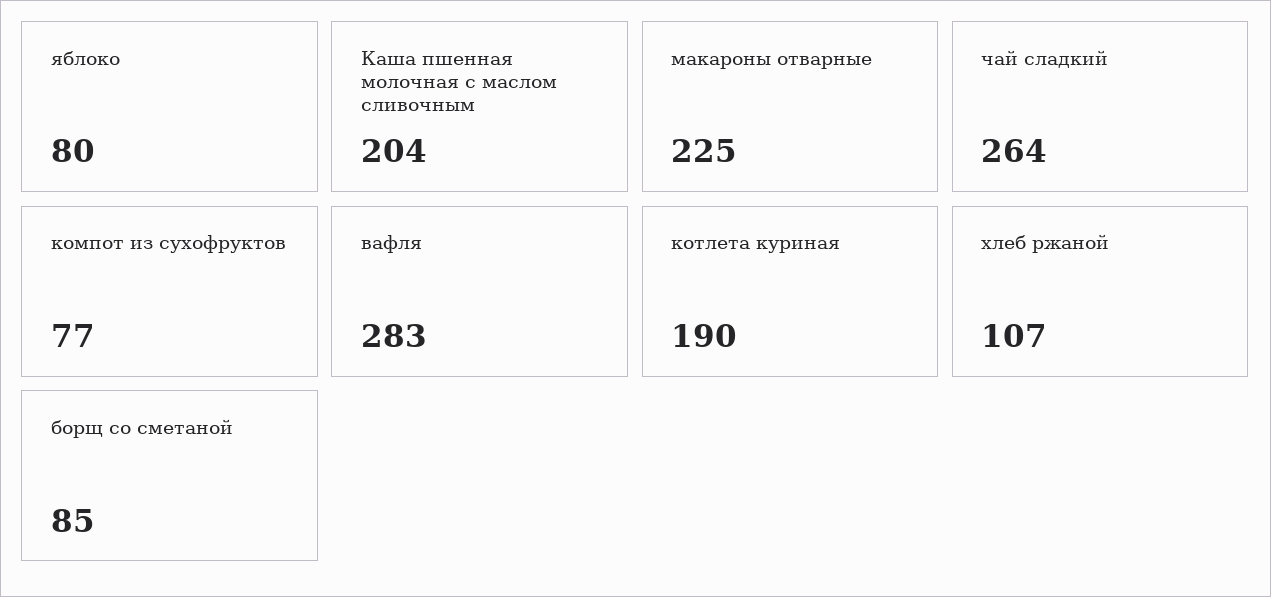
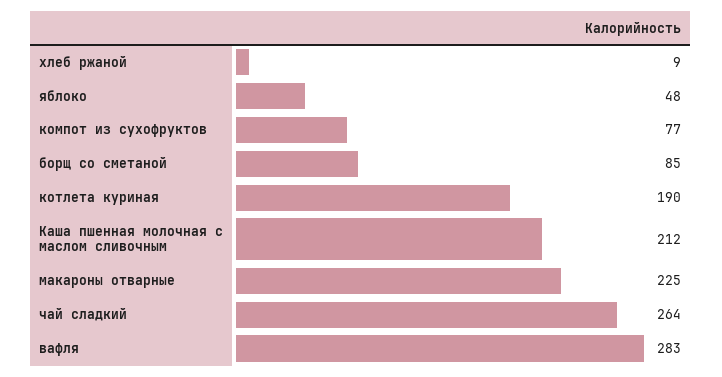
яблоко: 80 -> 48
Каша пшенная молочная с маслом сливочным: 204 -> 212
хлеб ржаной: 107 -> 9

